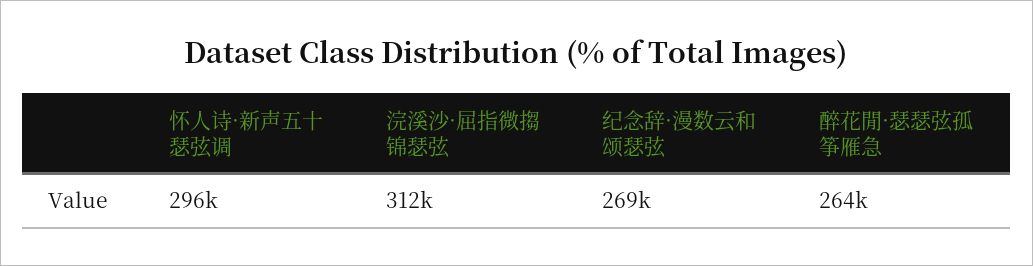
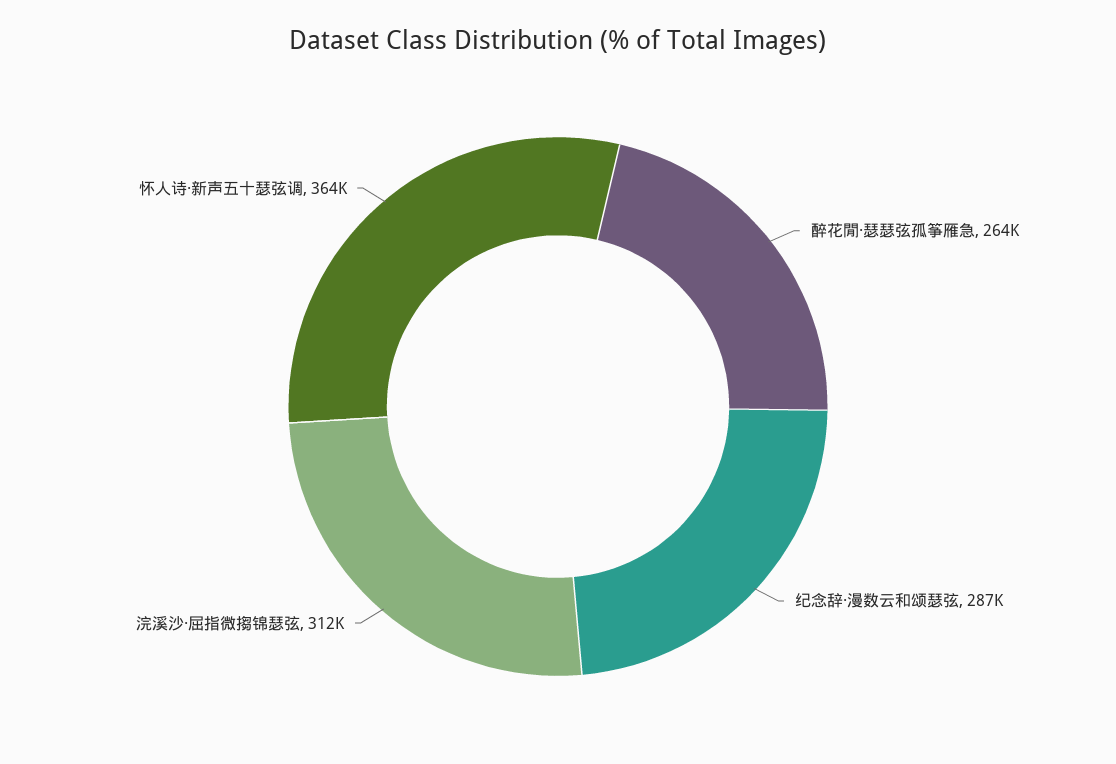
怀人诗·新声五十瑟弦调: 296000 -> 364000
纪念辞·漫数云和颂瑟弦: 269000 -> 287000

